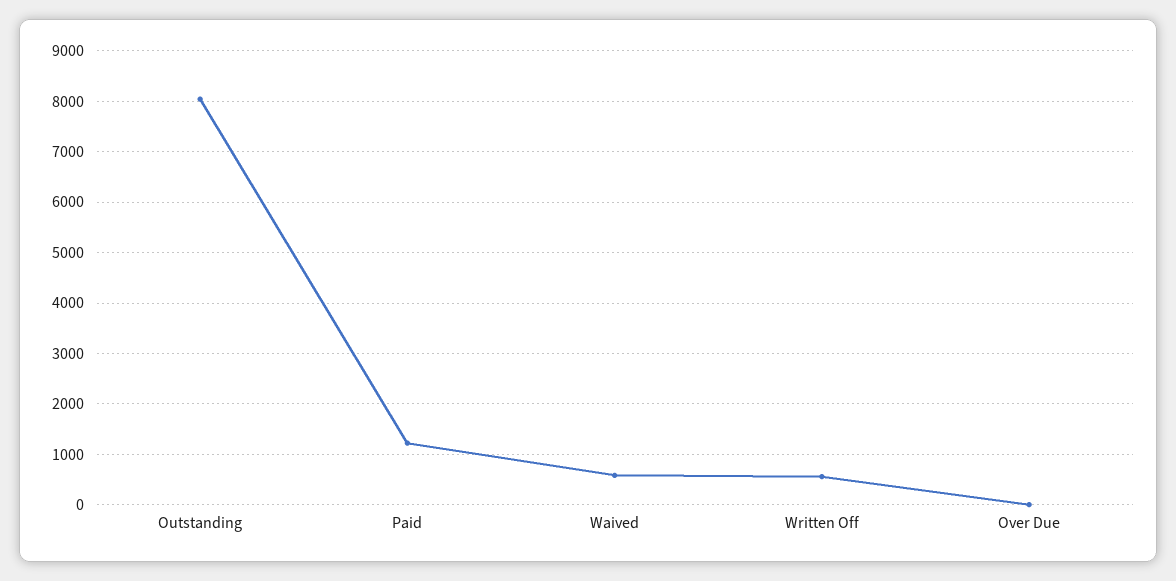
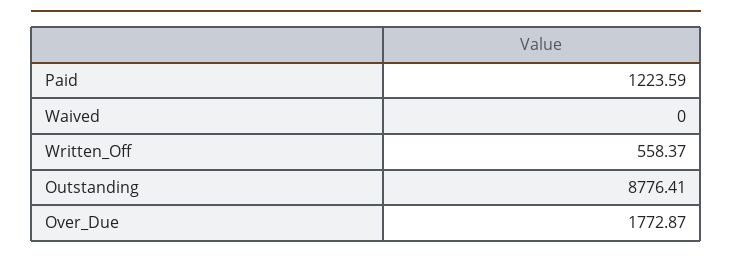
Outstanding: 8000 -> 8776.41
Waived: 600 -> 0
Over Due: 0 -> 1772.87

